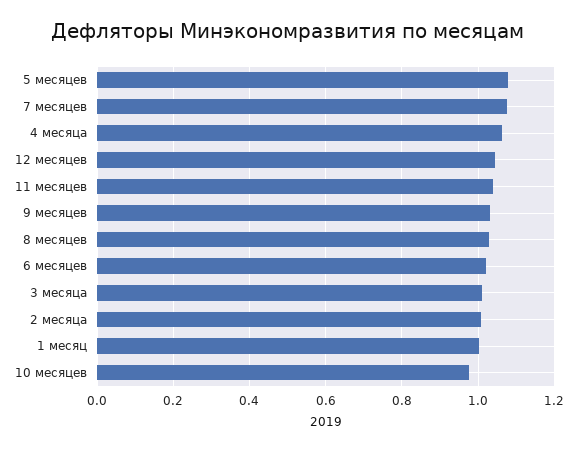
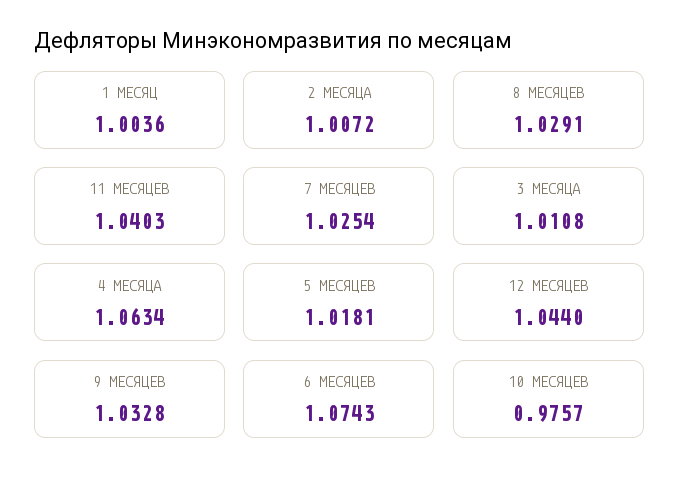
5 месяцев: 1.08 -> 1.0181
7 месяцев: 1.08 -> 1.0254
6 месяцев: 1.02 -> 1.0743

